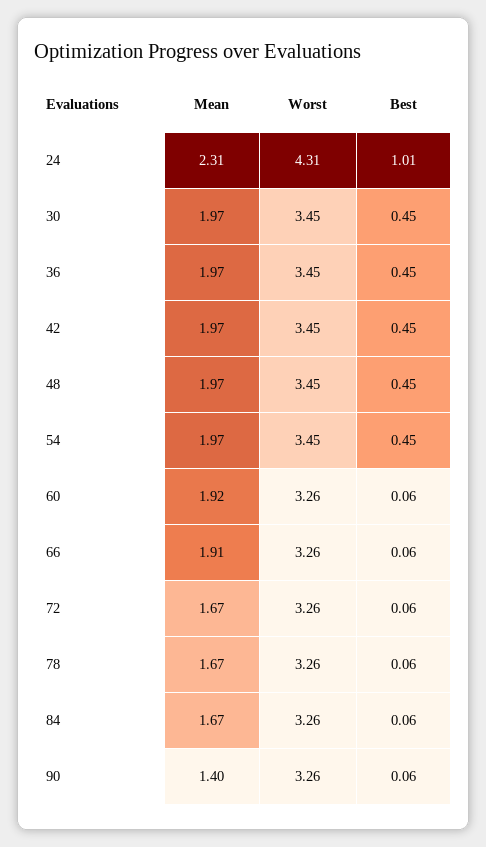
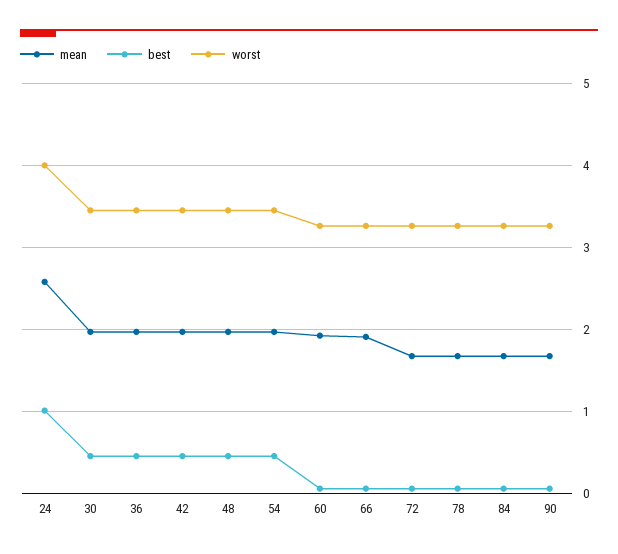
Mean, 24: 2.31 -> 2.6
Worst, 24: 4.31 -> 4
Mean, 90: 1.4 -> 1.7

